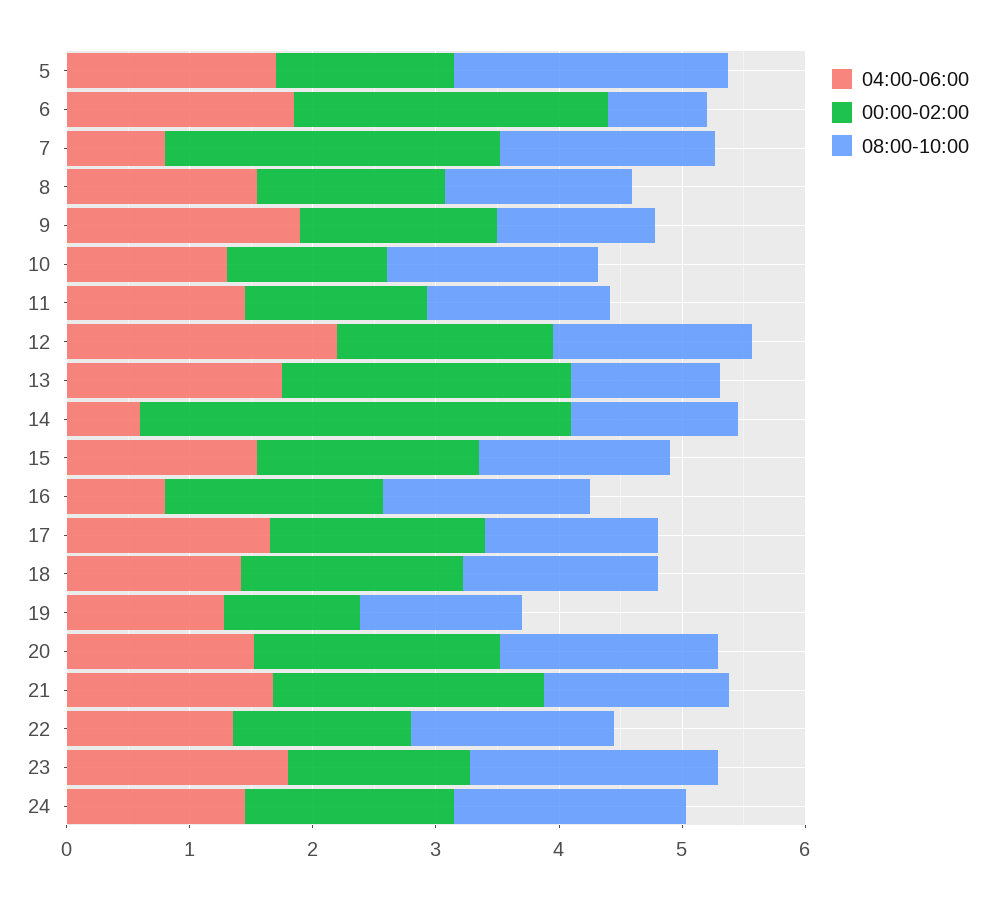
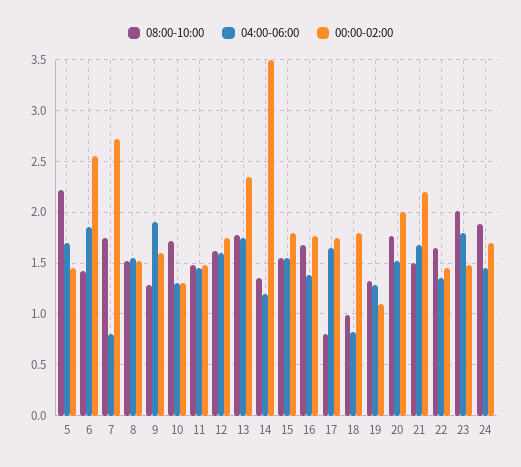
08:00-10:00, 6: 0.8 -> 1.4
04:00-06:00, 12: 2.2 -> 1.6
08:00-10:00, 13: 1.2 -> 1.8
04:00-06:00, 14: 0.6 -> 1.2
04:00-06:00, 16: 0.8 -> 1.4
08:00-10:00, 17: 1.4 -> 0.8
04:00-06:00, 18: 1.4 -> 0.8
08:00-10:00, 18: 1.6 -> 1

